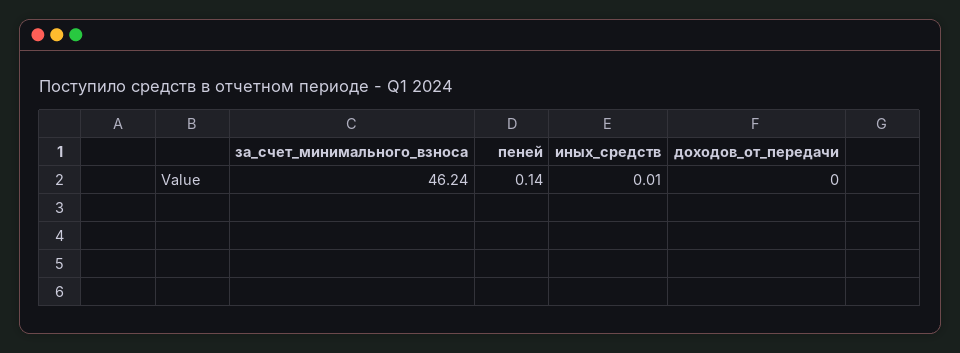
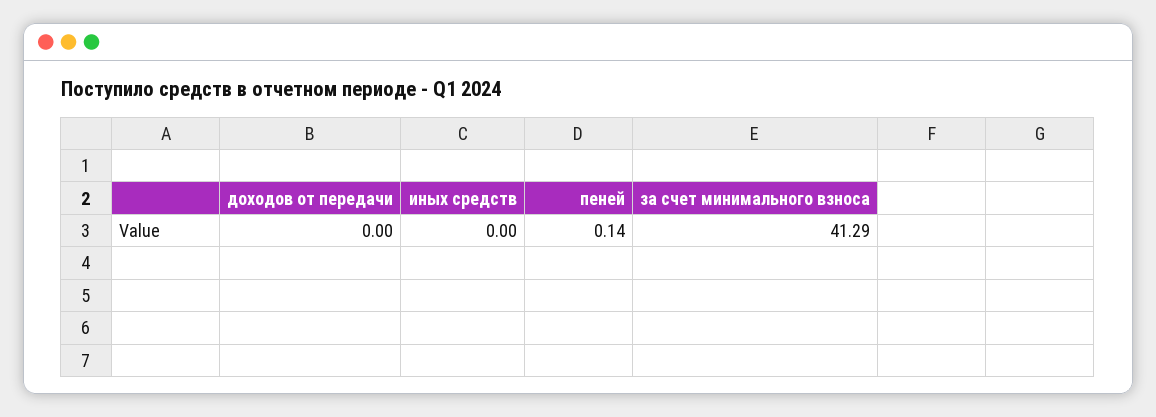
за_счет_минимального_взноса: 46.24 -> 41.29
иных_средств: 0.01 -> 0

